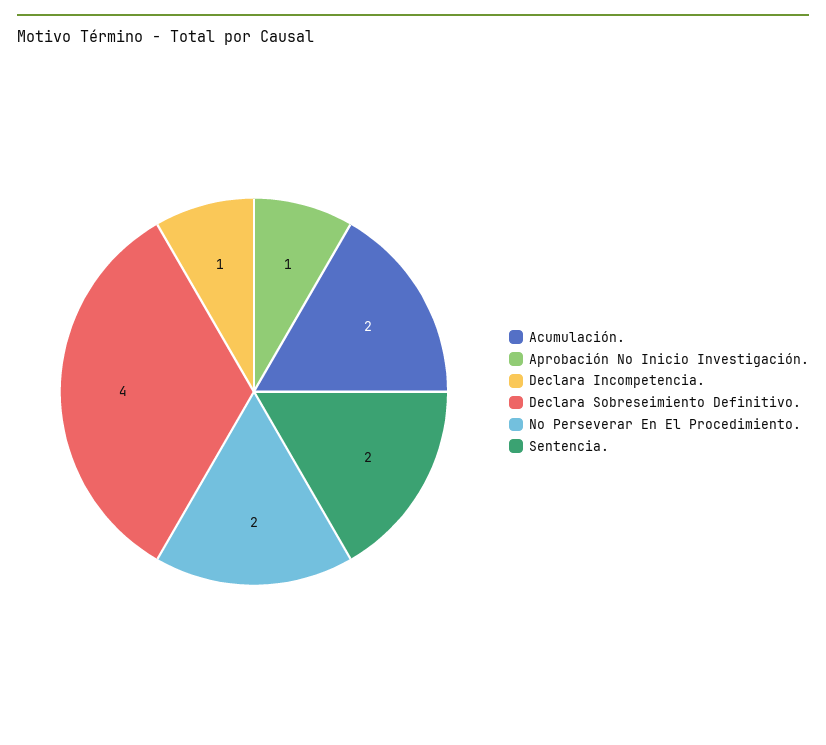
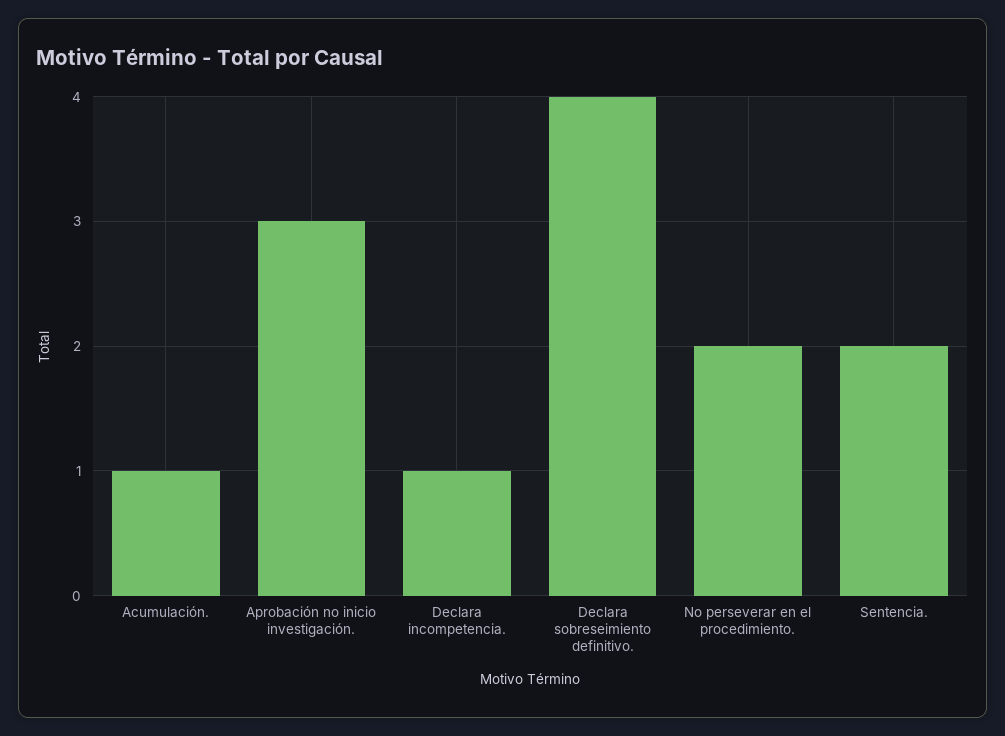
Acumulación.: 2 -> 1
Aprobación No Inicio Investigación.: 1 -> 3

